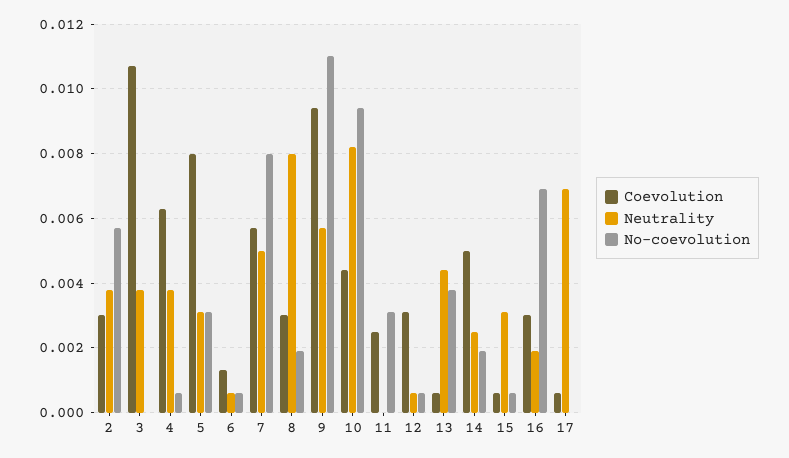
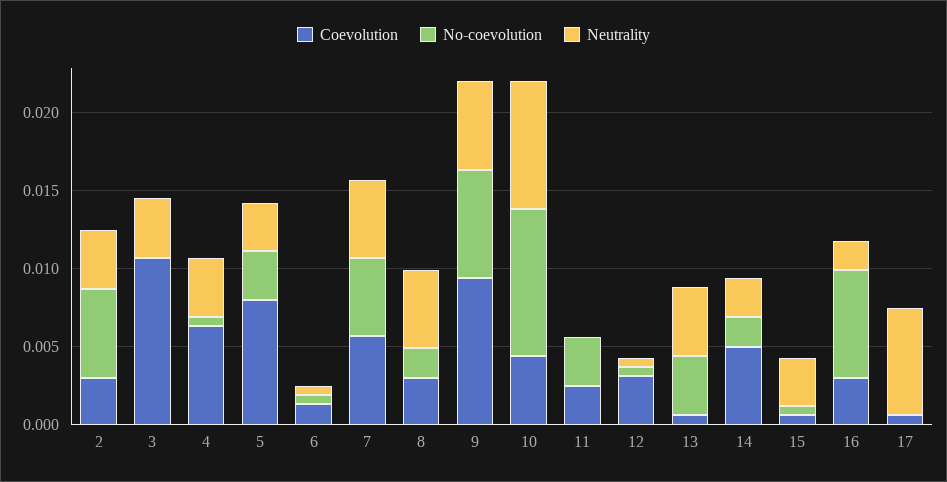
No-coevolution, 7: 0.008 -> 0.005
Neutrality, 8: 0.008 -> 0.005
No-coevolution, 9: 0.011 -> 0.007

